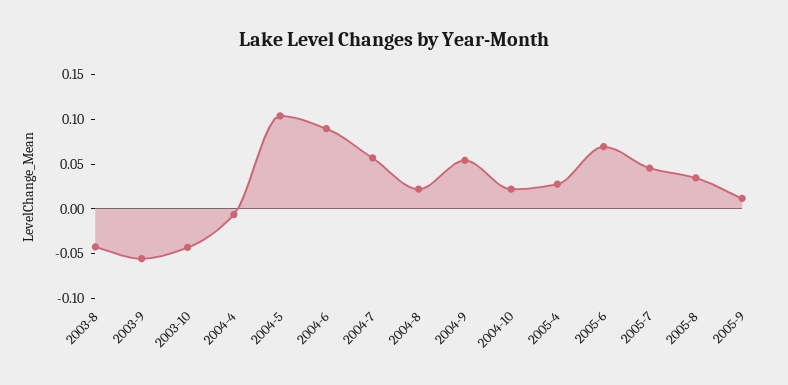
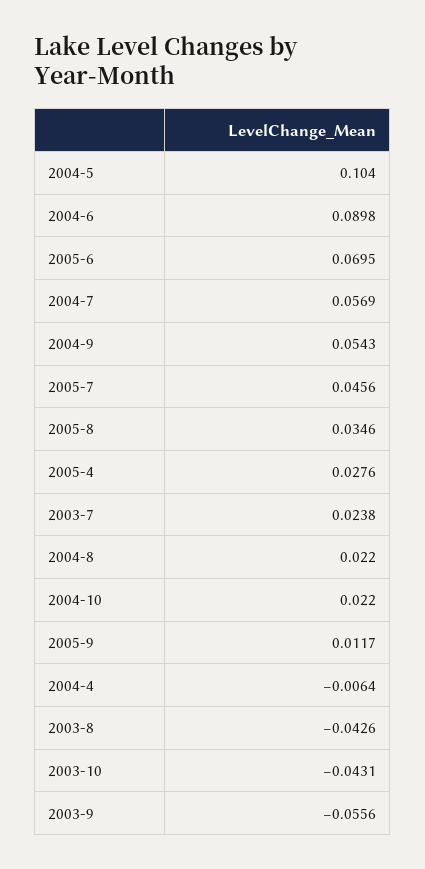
2003-7: none -> 0.0238

